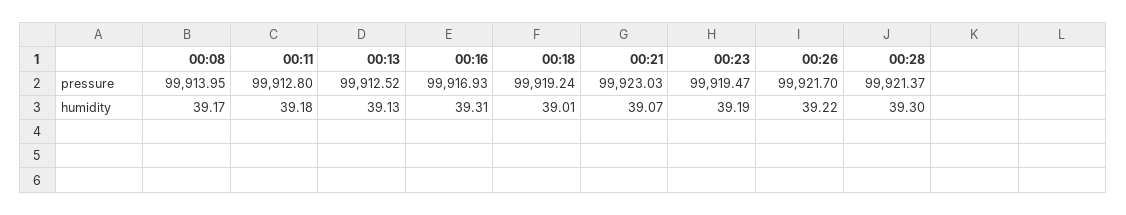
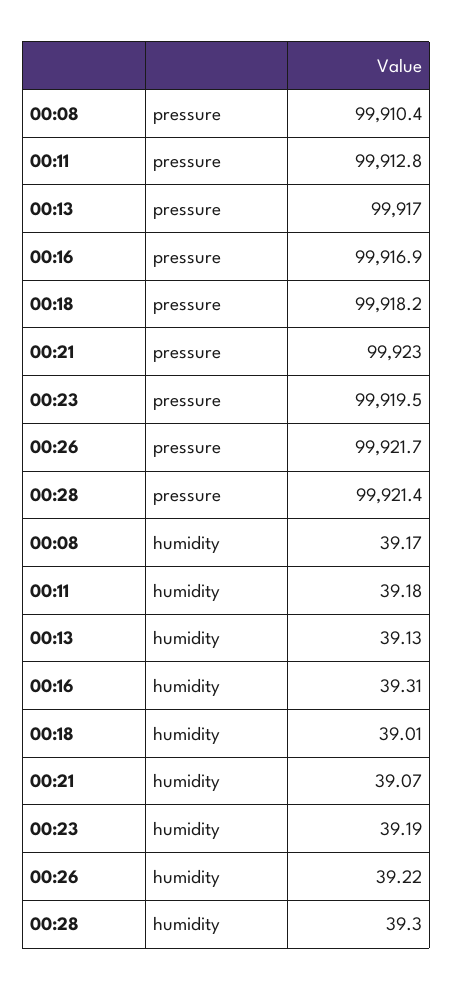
00:08, pressure: 99913.95 -> 99910.4
00:13, pressure: 99912.52 -> 99917
00:18, pressure: 99919.24 -> 99918.2

